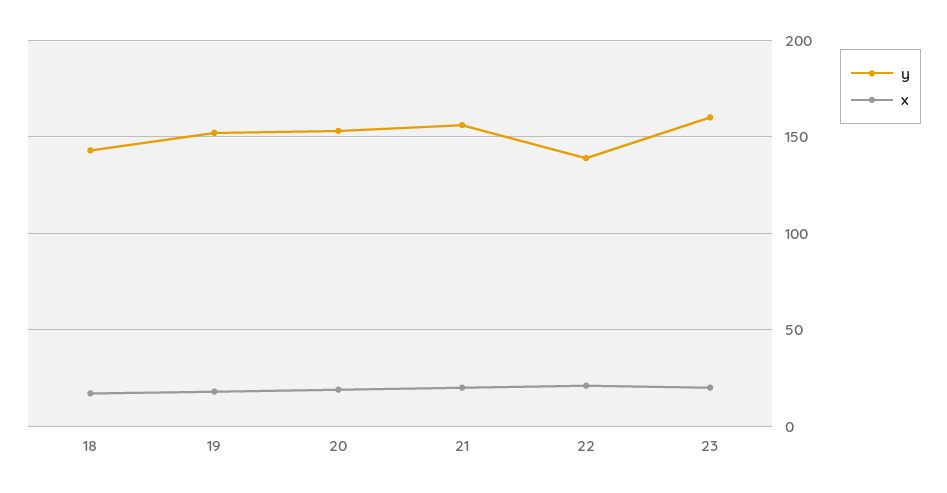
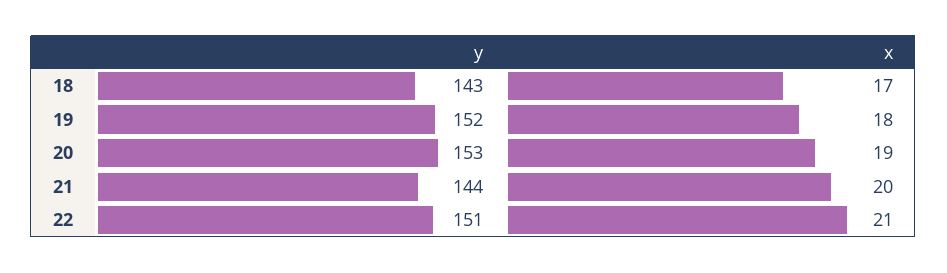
y, 21: 155 -> 144
y, 22: 140 -> 151
y, 23: 160 -> none
x, 23: 20 -> none

